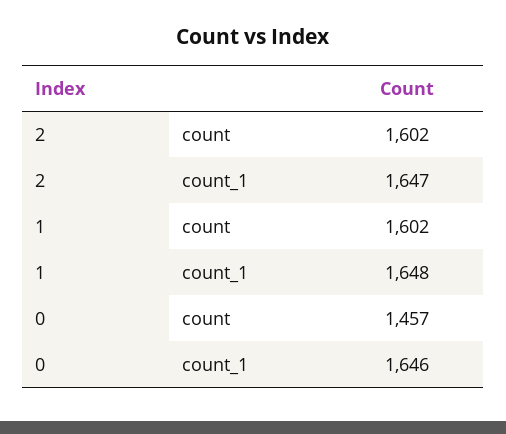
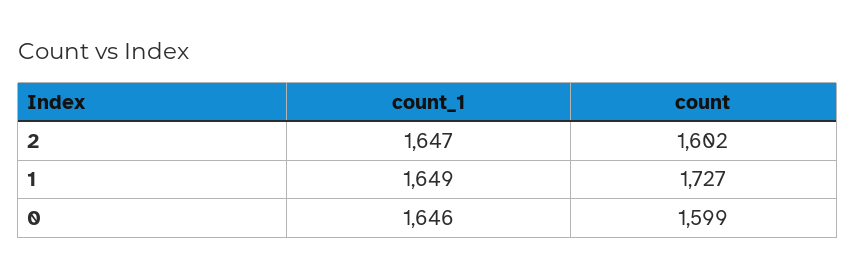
1, count: 1602 -> 1727
1, count_1: 1648 -> 1649
0, count: 1457 -> 1599

